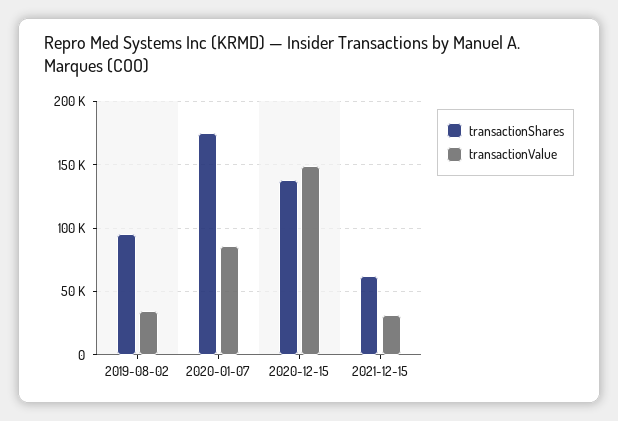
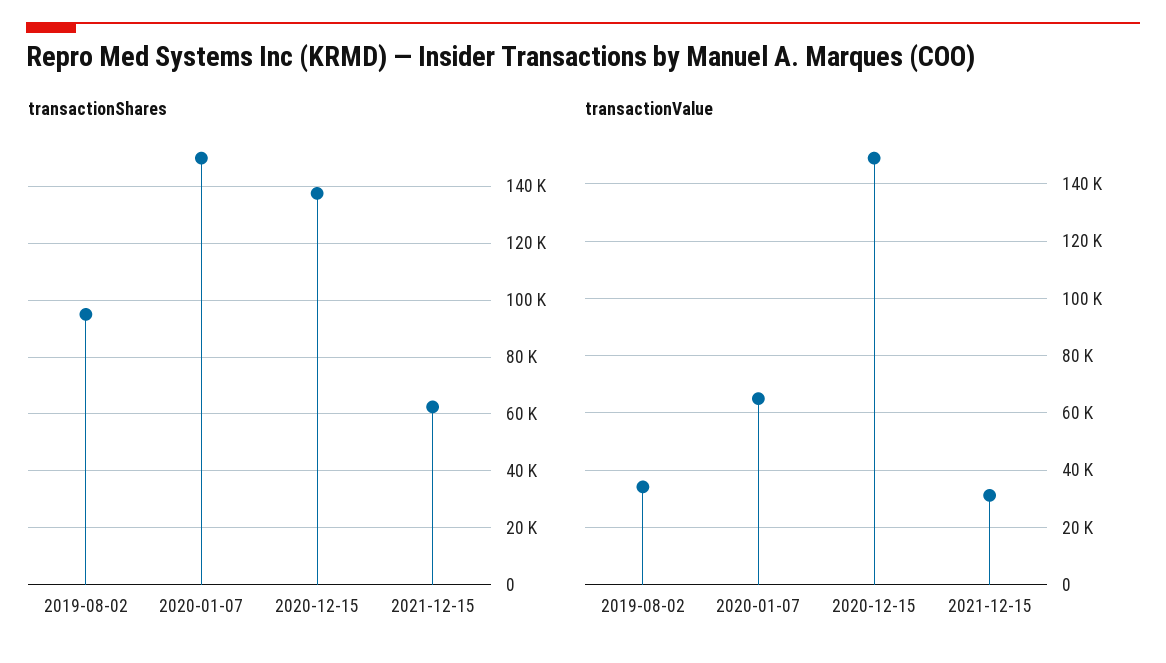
transactionShares, 2020-01-07: 175000 -> 150000
transactionValue, 2020-01-07: 85000 -> 65000

